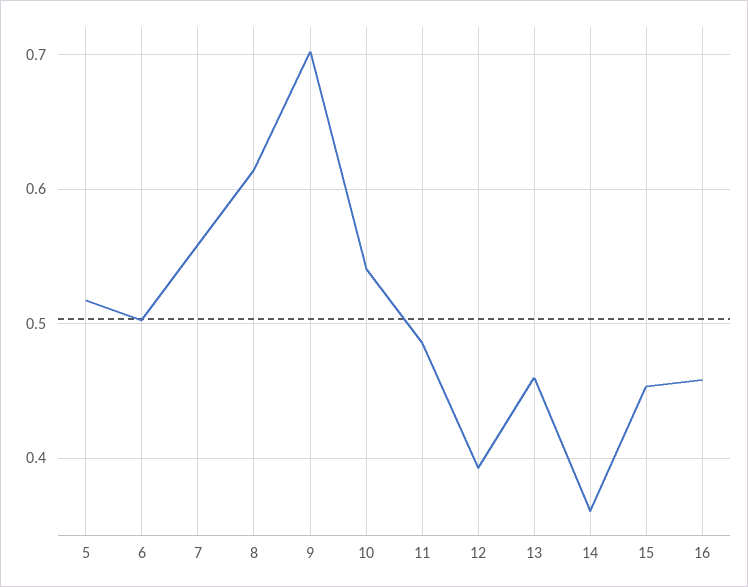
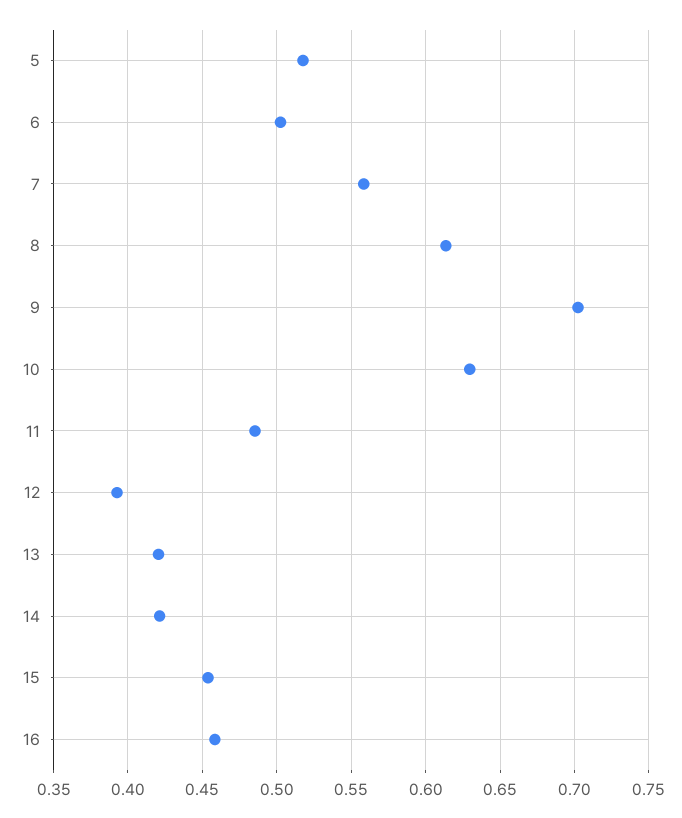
10: 0.54 -> 0.63
13: 0.46 -> 0.42
14: 0.36 -> 0.42

